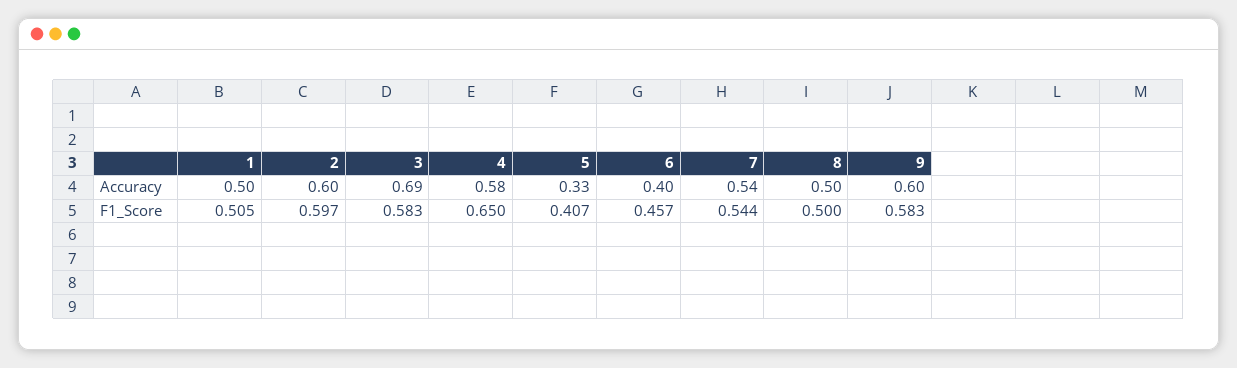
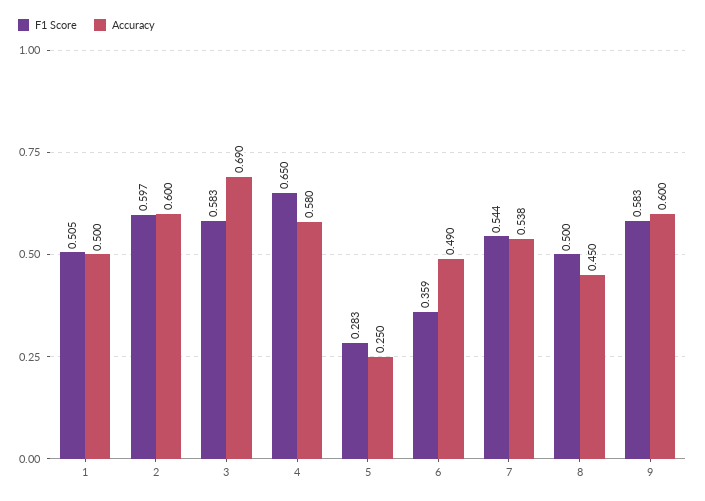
Accuracy, 5: 0.33 -> 0.25
Accuracy, 6: 0.4 -> 0.49
Accuracy, 8: 0.5 -> 0.45
F1_Score, 5: 0.407 -> 0.283
F1_Score, 6: 0.457 -> 0.359

